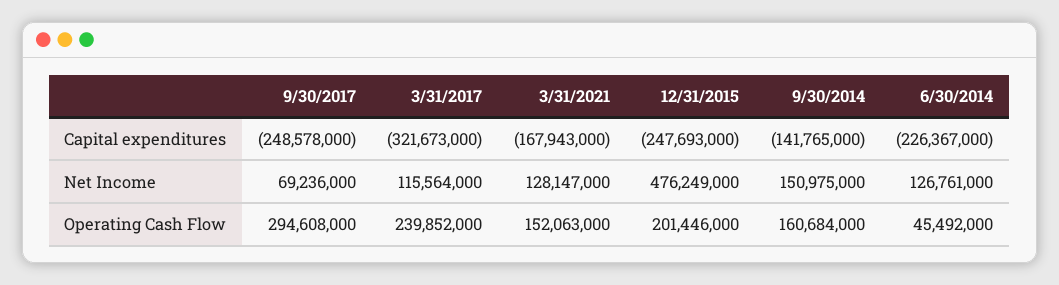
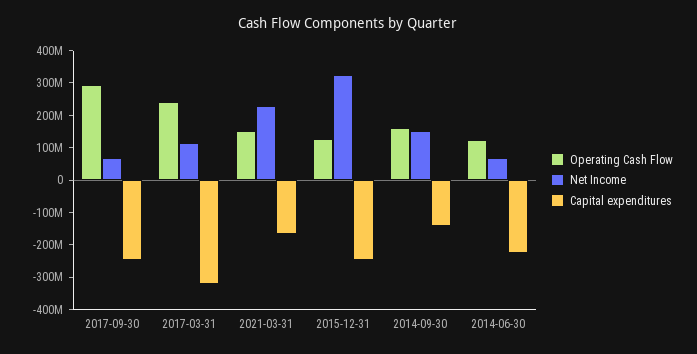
Net Income, 3/31/2021: 128147000 -> 225000000
Net Income, 12/31/2015: 476249000 -> 325000000
Net Income, 6/30/2014: 126761000 -> 75000000
Operating Cash Flow, 12/31/2015: 201446000 -> 125000000
Operating Cash Flow, 6/30/2014: 45492000 -> 125000000

